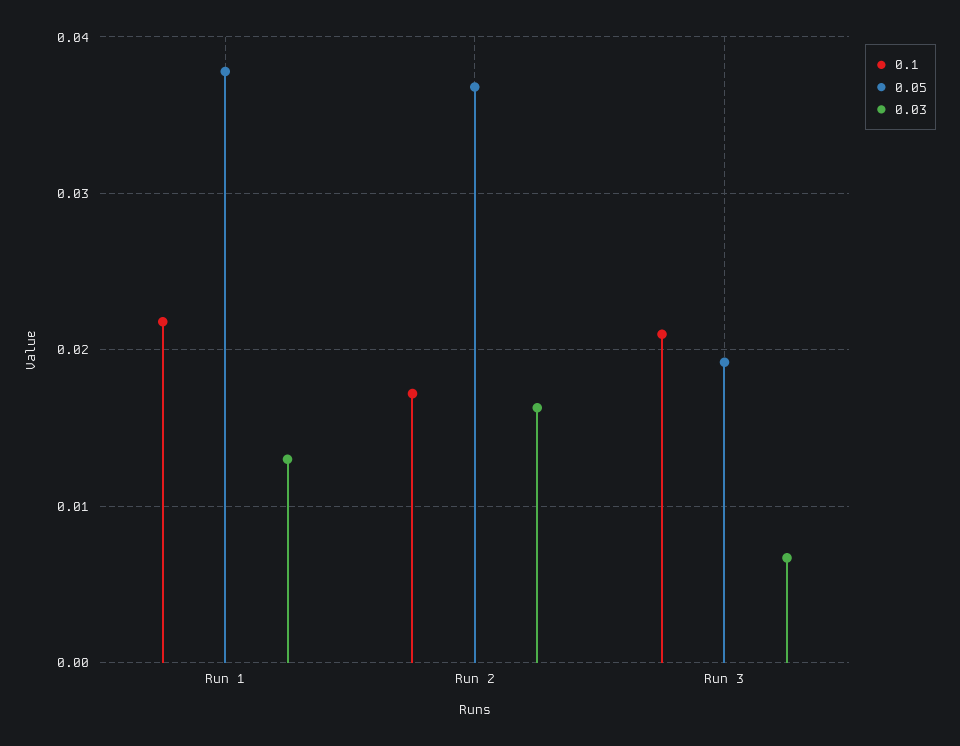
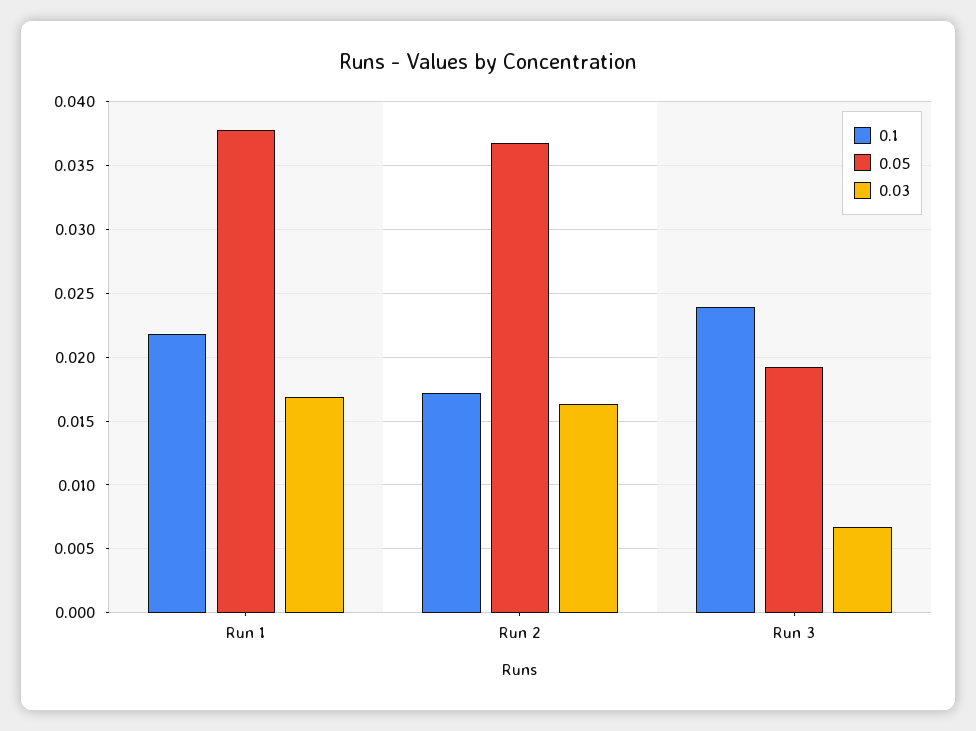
0.03, Run 1: 0.013 -> 0.017
0.1, Run 3: 0.021 -> 0.024

